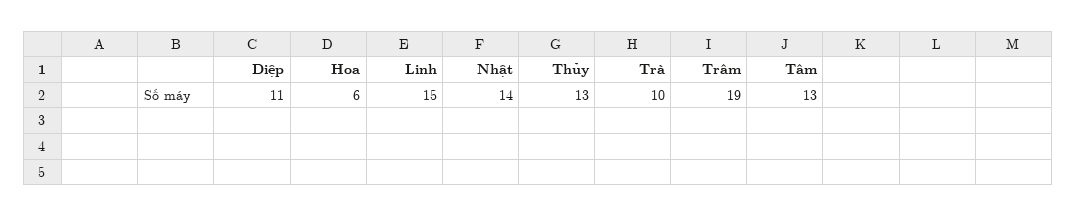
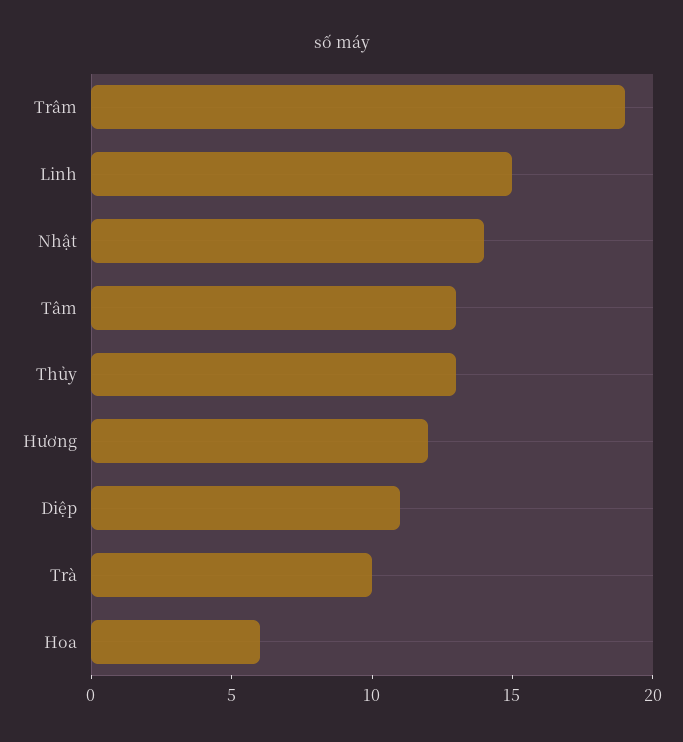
Hương: none -> 12

